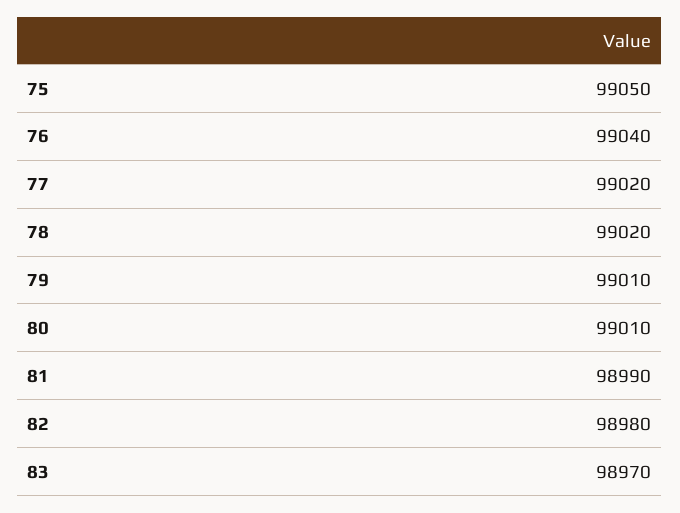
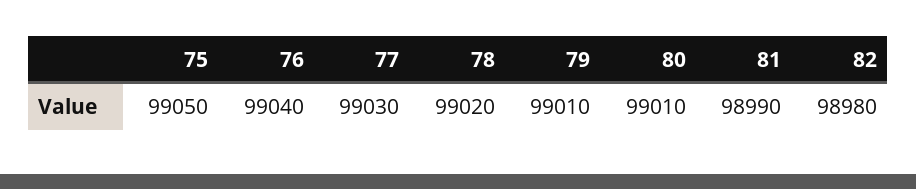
77: 99020 -> 99030
83: 98970 -> none

